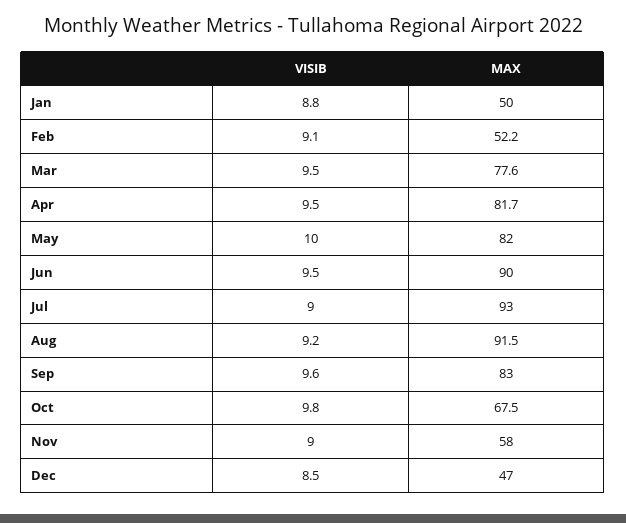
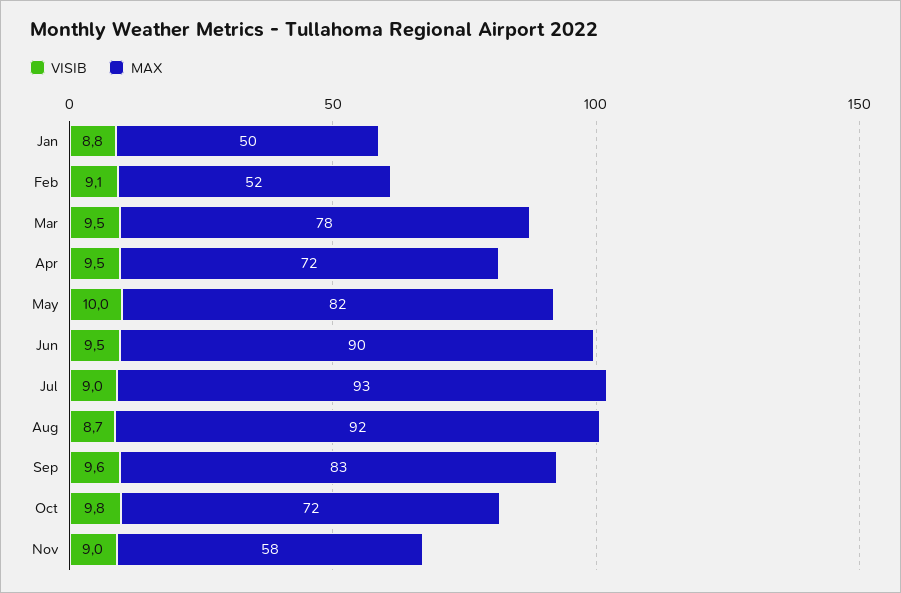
MAX, Apr: 81.7 -> 72
VISIB, Aug: 9.2 -> 8.7
MAX, Oct: 67.5 -> 72
VISIB, Dec: 8.5 -> none
MAX, Dec: 47 -> none

